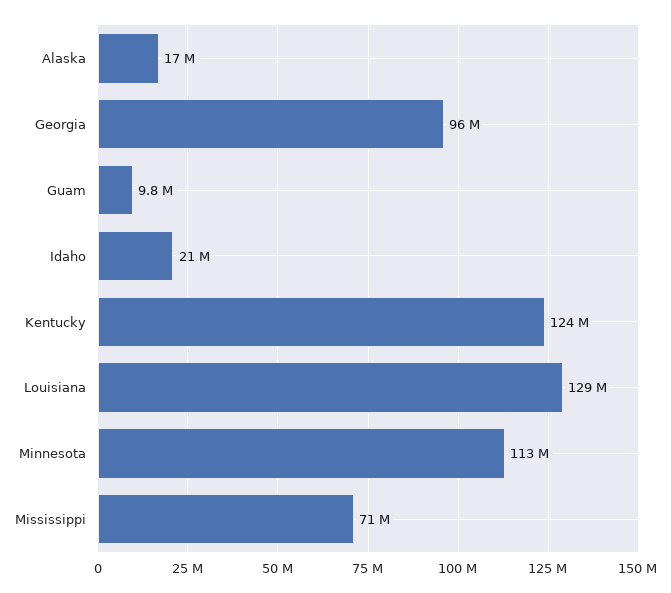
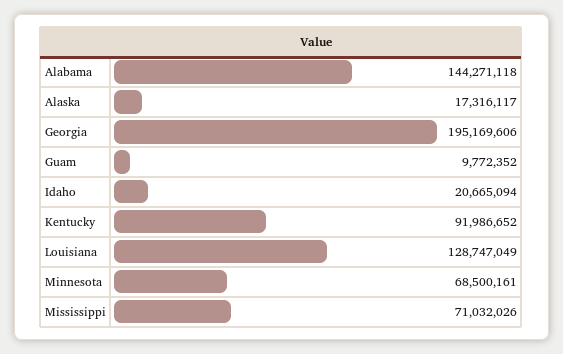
Georgia: 96000000 -> 195169606
Kentucky: 124000000 -> 91986652
Minnesota: 113000000 -> 68500161
Alabama: none -> 144271118

